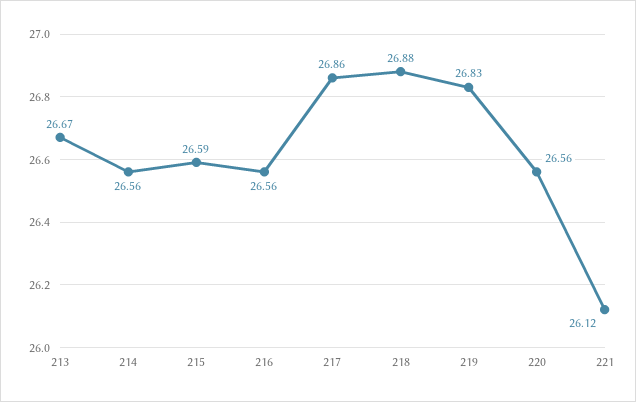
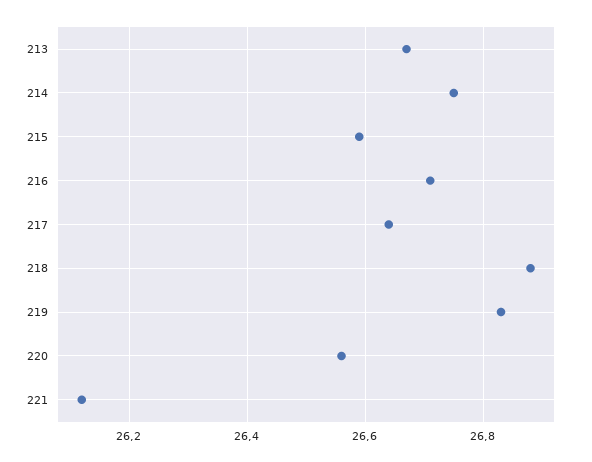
214: 26.56 -> 26.75
216: 26.56 -> 26.7
217: 26.86 -> 26.65

